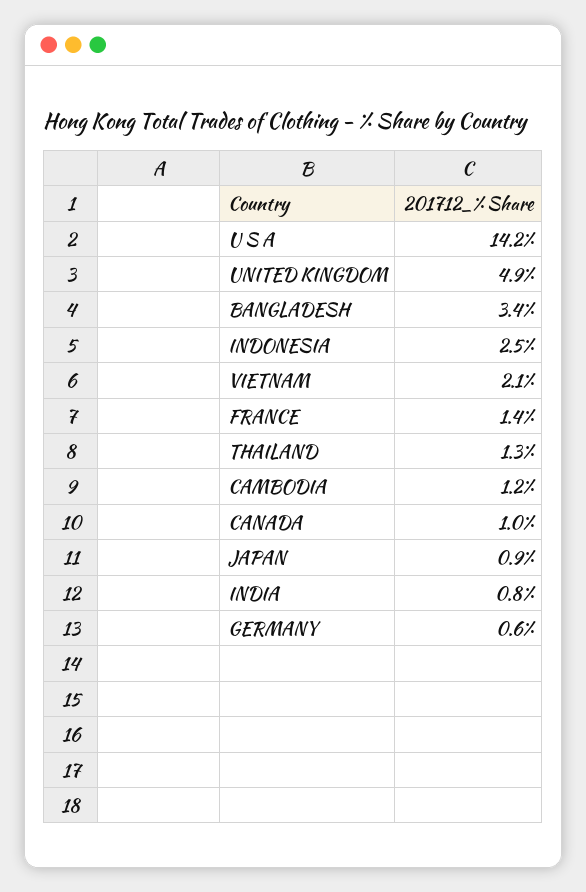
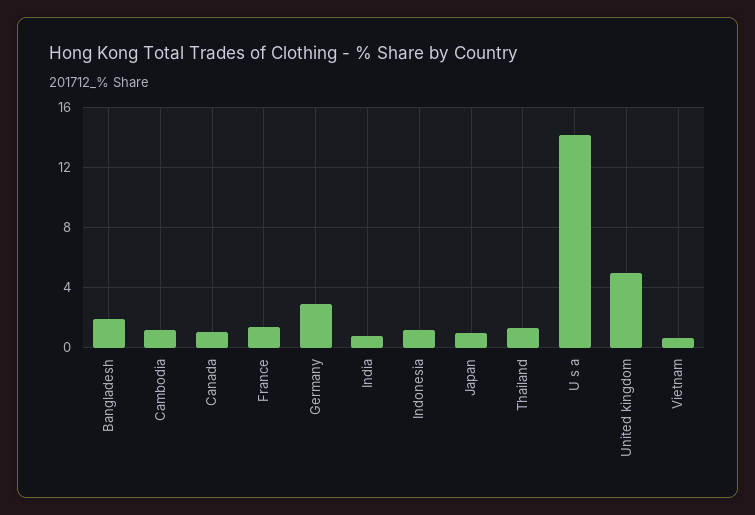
BANGLADESH: 3.4 -> 2
INDONESIA: 2.5 -> 1
VIETNAM: 2.1 -> 0.5
GERMANY: 0.6 -> 3

